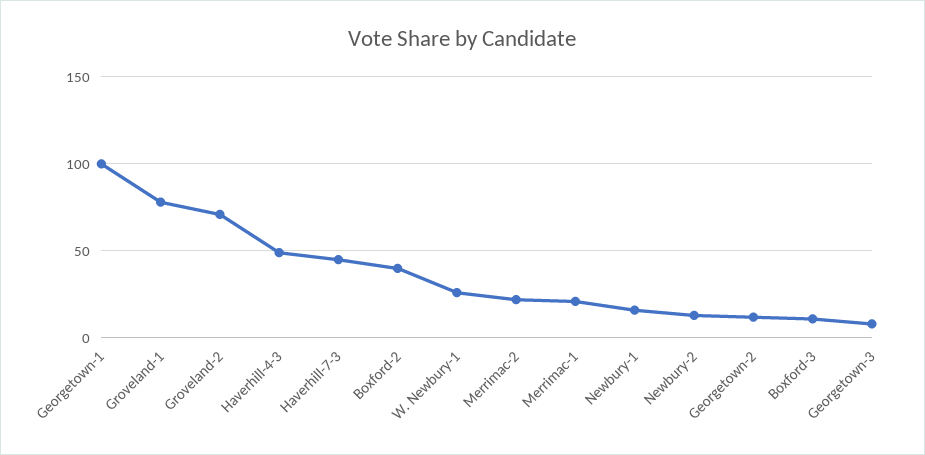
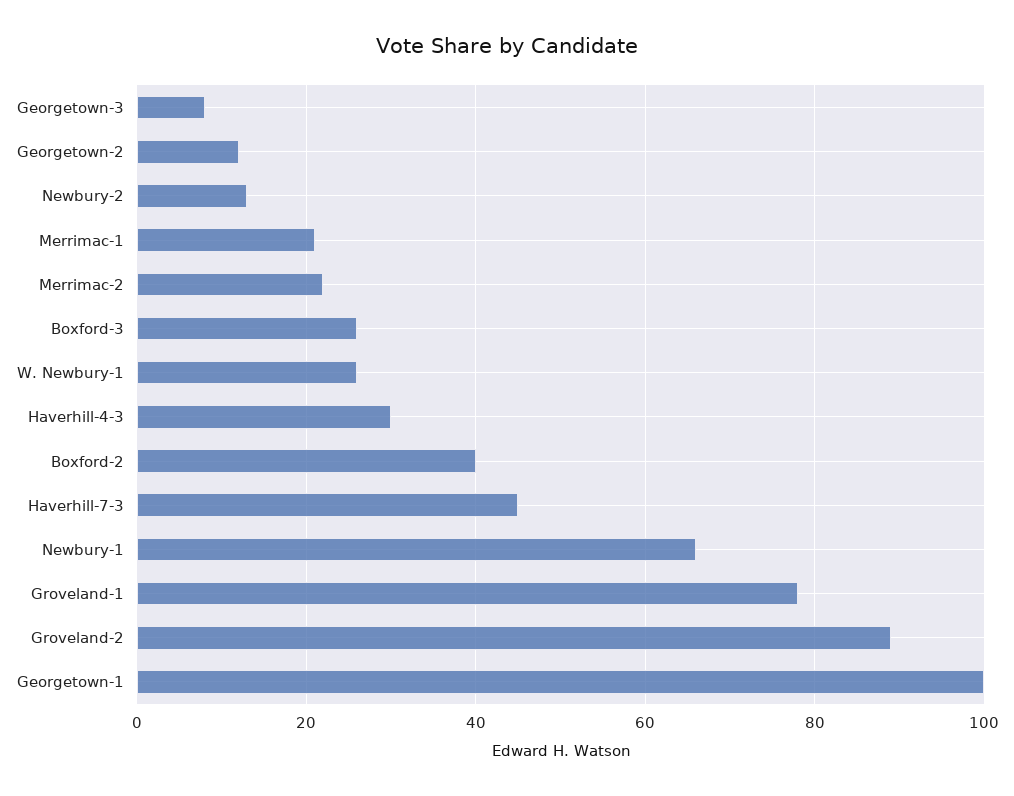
Groveland-2: 70 -> 90
Haverhill-4-3: 50 -> 30
Newbury-1: 15 -> 65
Boxford-3: 10 -> 25

